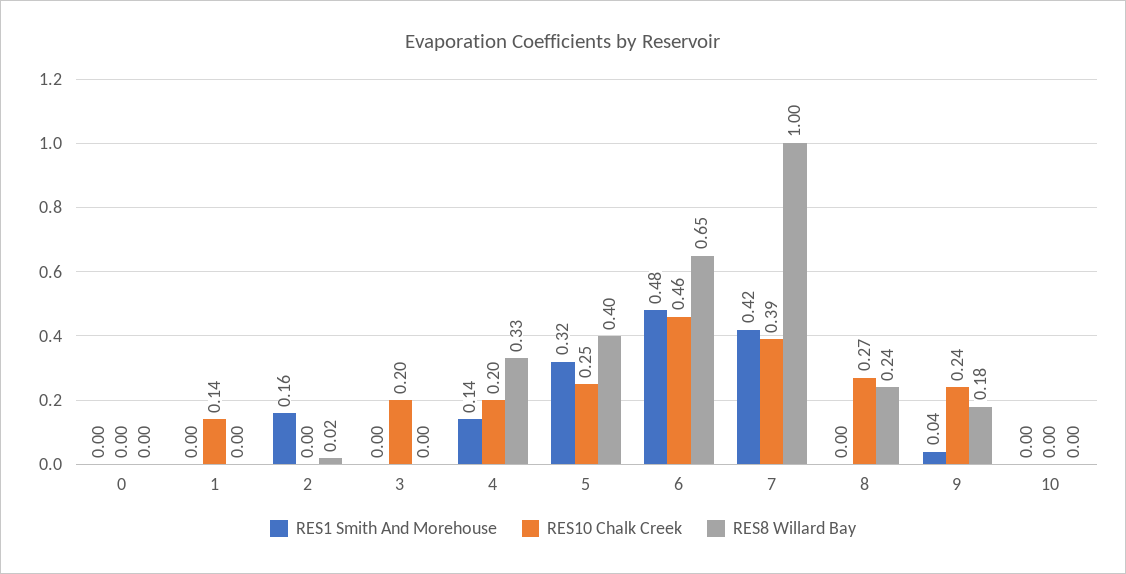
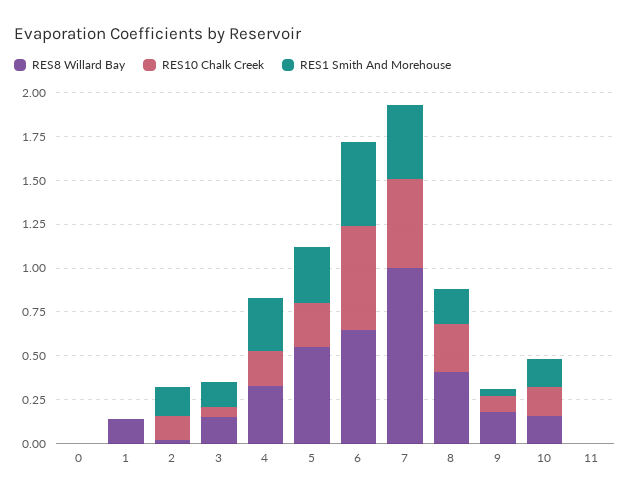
RES10 Chalk Creek, 1: 0.14 -> 0
RES8 Willard Bay, 1: 0 -> 0.15
RES10 Chalk Creek, 2: 0 -> 0.15
RES1 Smith And Morehouse, 3: 0 -> 0.15
RES10 Chalk Creek, 3: 0.2 -> 0.05
RES8 Willard Bay, 3: 0 -> 0.15
RES1 Smith And Morehouse, 4: 0.14 -> 0.3
RES8 Willard Bay, 5: 0.4 -> 0.55
RES10 Chalk Creek, 6: 0.46 -> 0.6
RES10 Chalk Creek, 7: 0.39 -> 0.5
RES1 Smith And Morehouse, 8: 0 -> 0.2
RES8 Willard Bay, 8: 0.24 -> 0.4
RES10 Chalk Creek, 9: 0.24 -> 0.1
RES1 Smith And Morehouse, 10: 0 -> 0.15
RES10 Chalk Creek, 10: 0 -> 0.15
RES8 Willard Bay, 10: 0 -> 0.15
RES8 Willard Bay, 11: none -> 0
RES10 Chalk Creek, 11: none -> 0
RES1 Smith And Morehouse, 11: none -> 0

